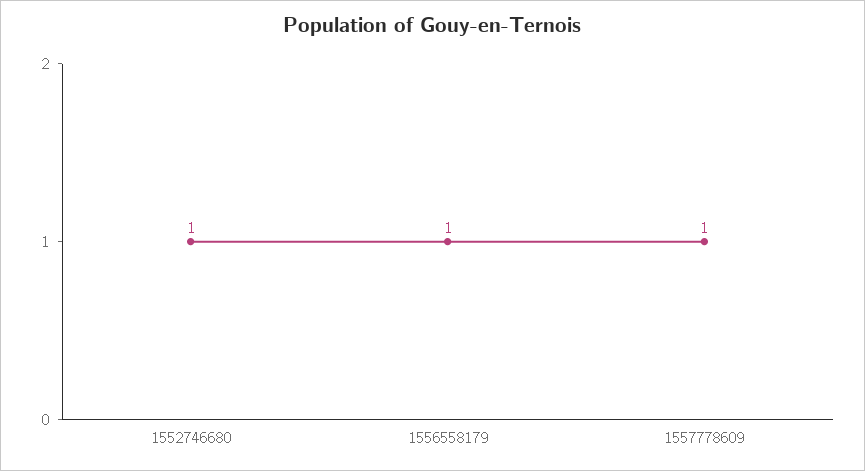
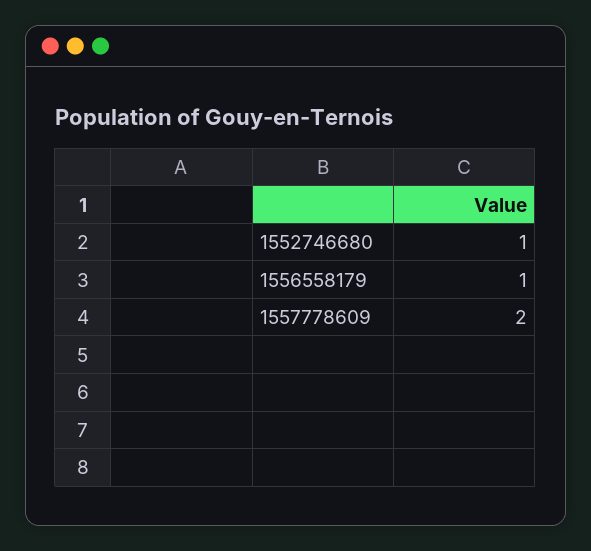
1557778609: 1 -> 2

